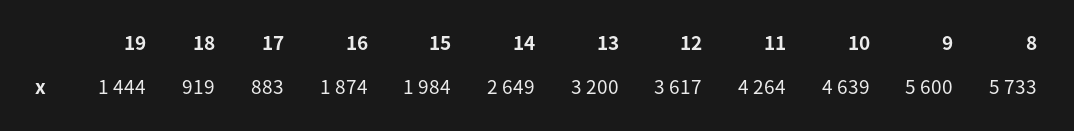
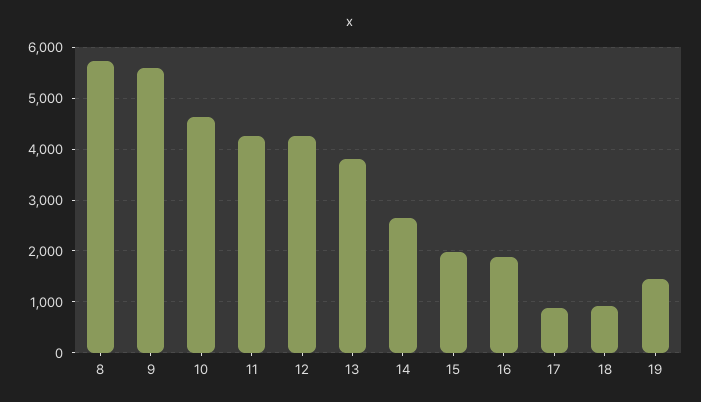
13: 3200 -> 3800
12: 3617 -> 4200

